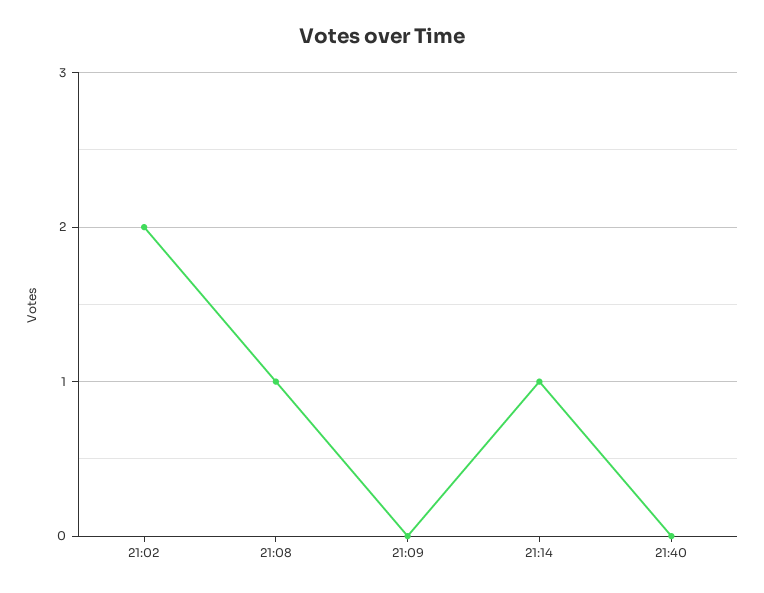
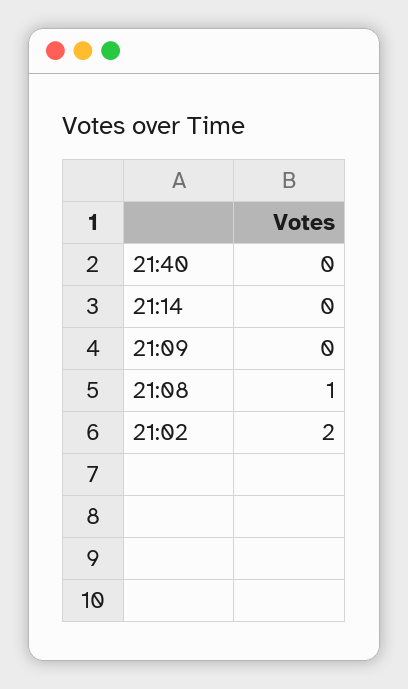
21:14: 1 -> 0

